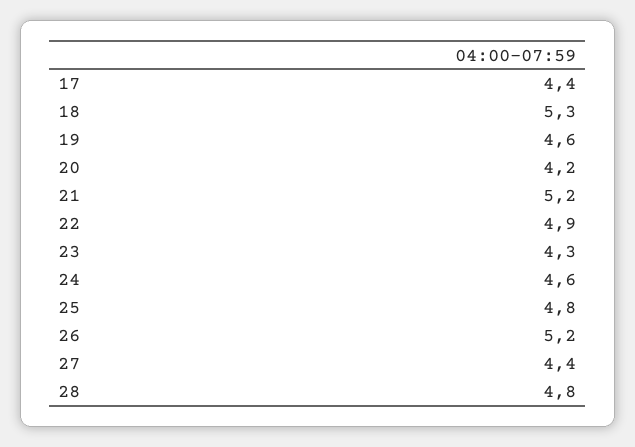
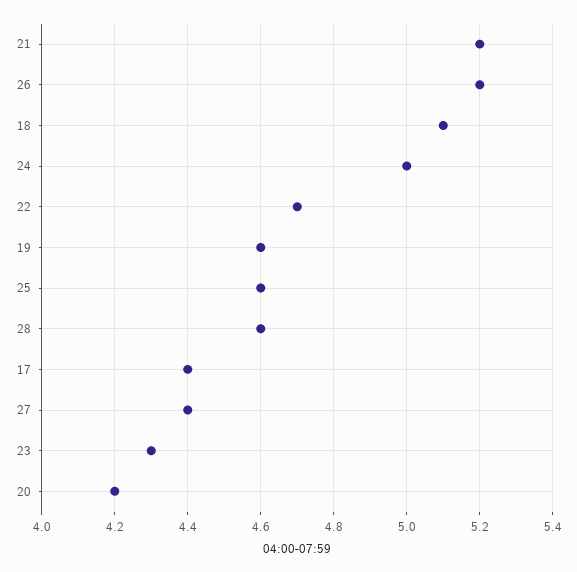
18: 5.3 -> 5.1
22: 4.9 -> 4.7
24: 4.6 -> 5
25: 4.8 -> 4.6
28: 4.8 -> 4.6

